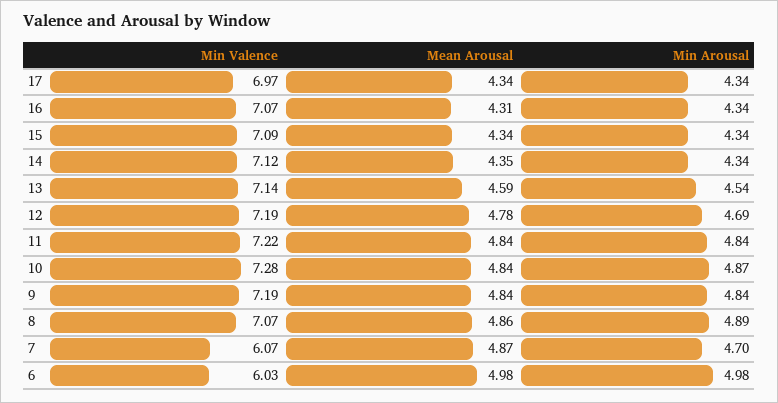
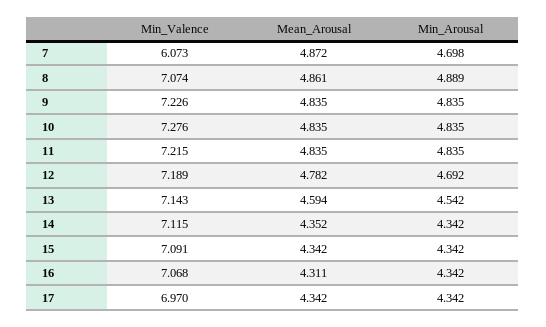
Min Arousal, 10: 4.87 -> 4.835
Min Valence, 9: 7.19 -> 7.226
Min Valence, 6: 6.03 -> none
Mean Arousal, 6: 4.98 -> none
Min Arousal, 6: 4.98 -> none

